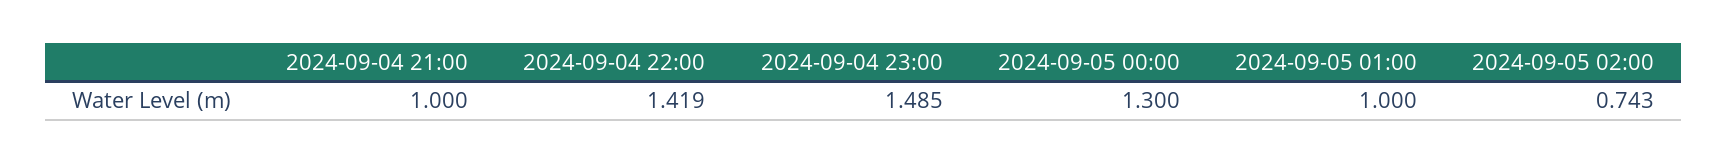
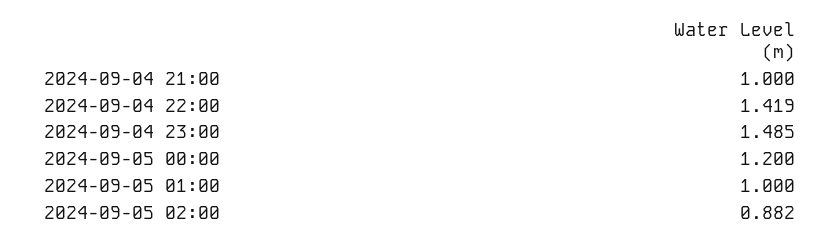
2024-09-05 00:00: 1.3 -> 1.2
2024-09-05 02:00: 0.743 -> 0.882

